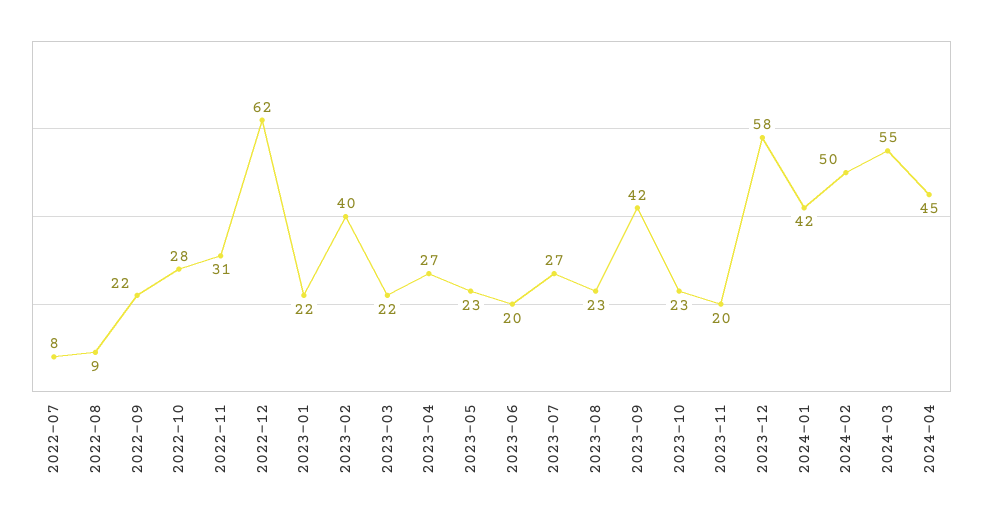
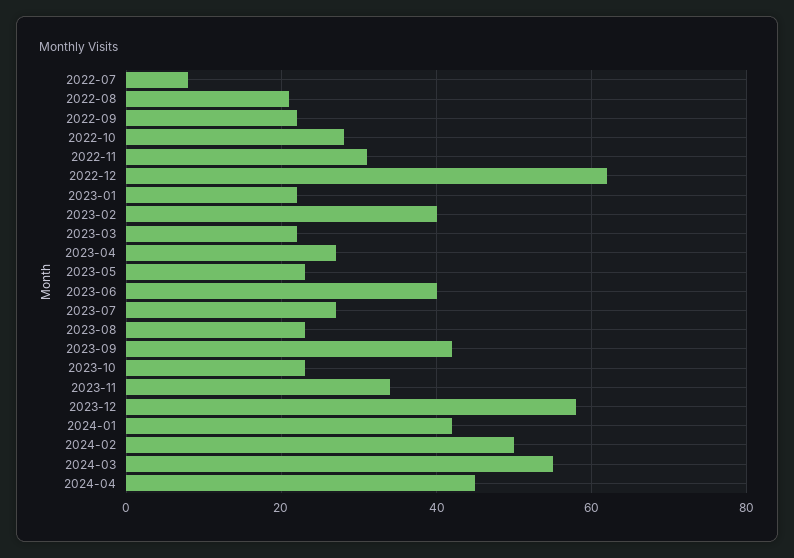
2022-08: 9 -> 20
2023-06: 20 -> 40
2023-11: 20 -> 35

